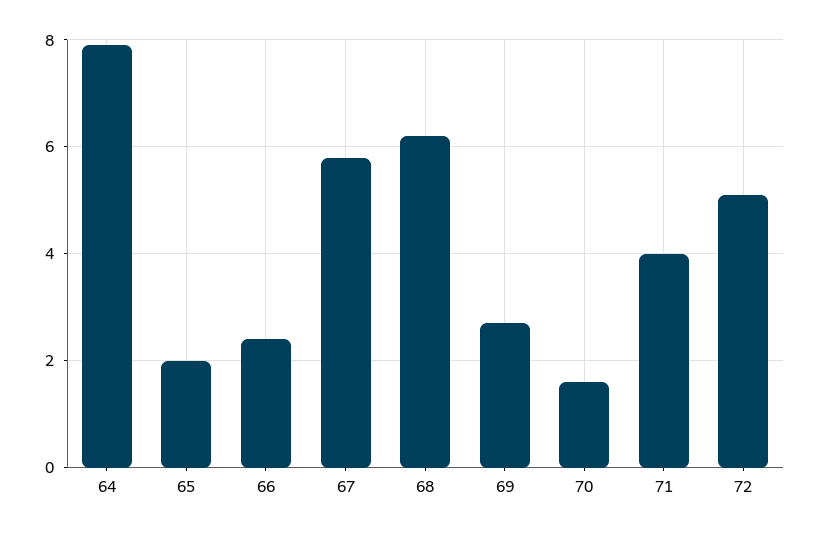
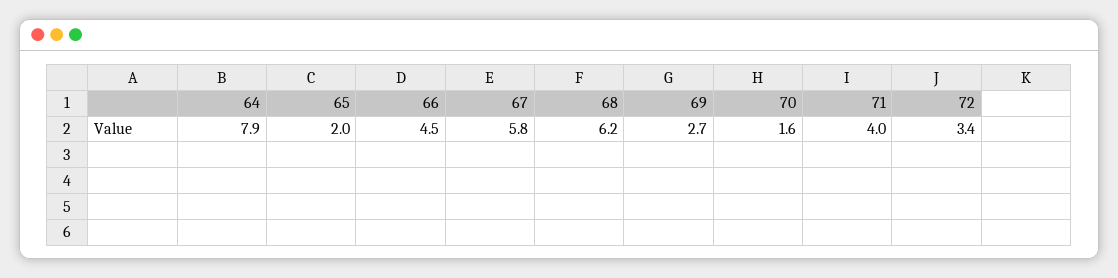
66: 2.5 -> 4.5
72: 5 -> 3.4

